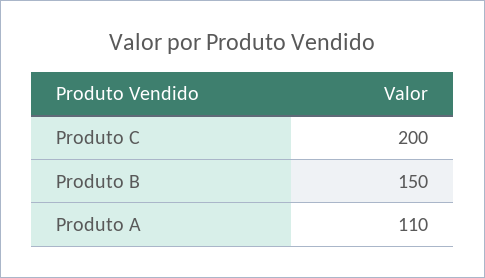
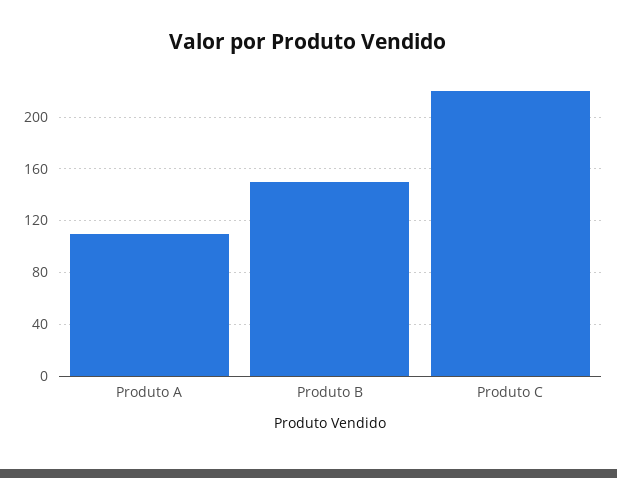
Produto C: 200 -> 220

